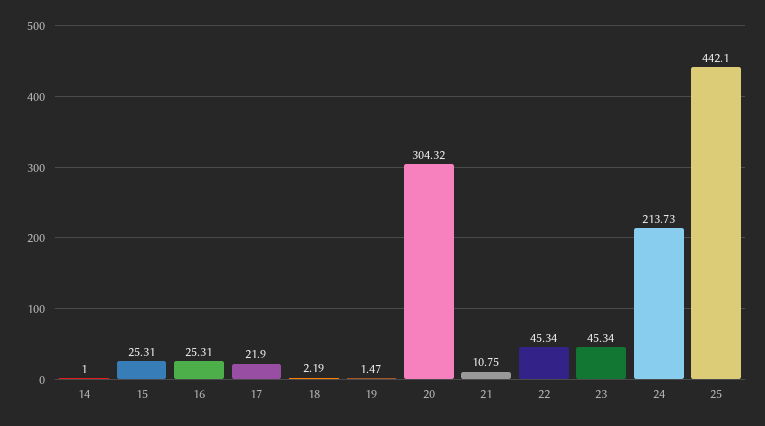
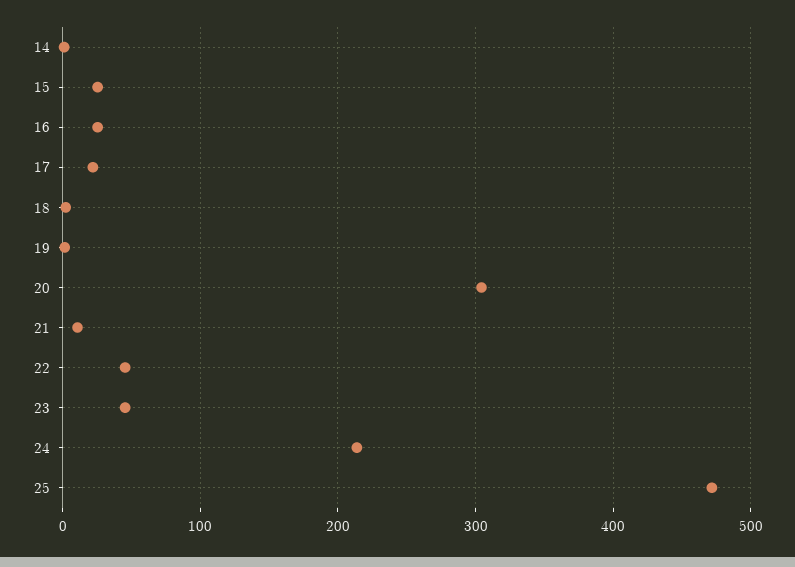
25: 442.1 -> 470

